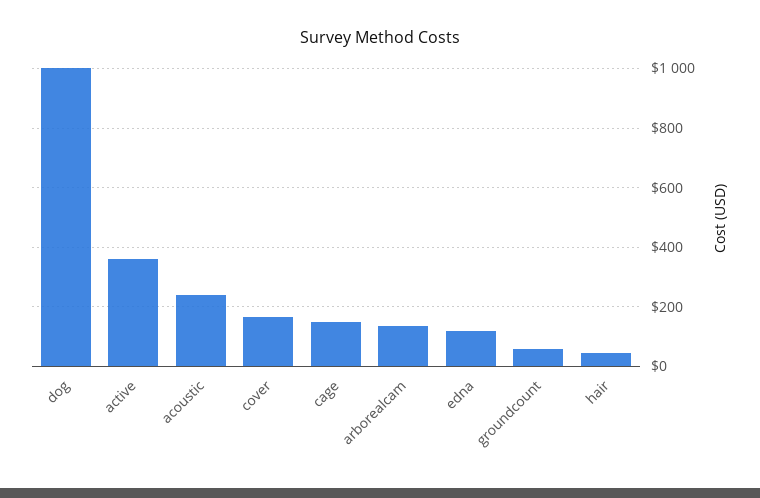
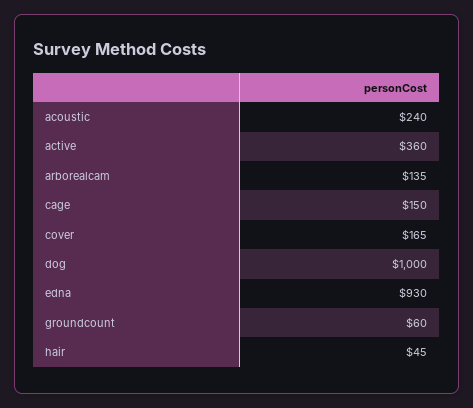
edna: 125 -> 930

